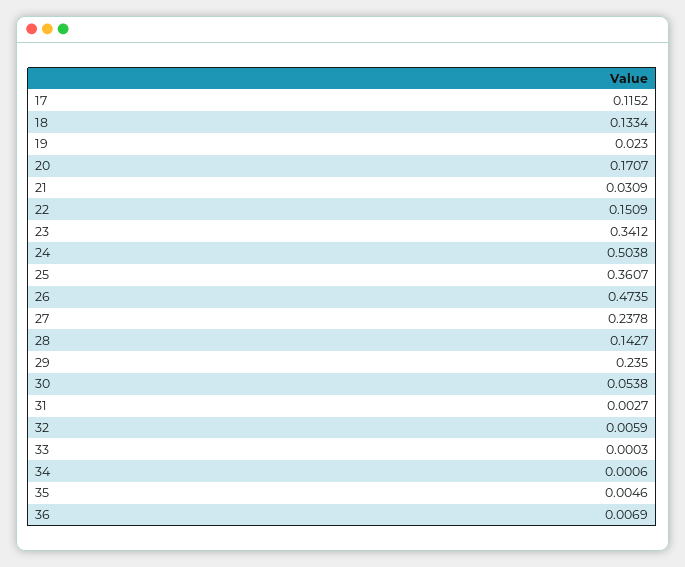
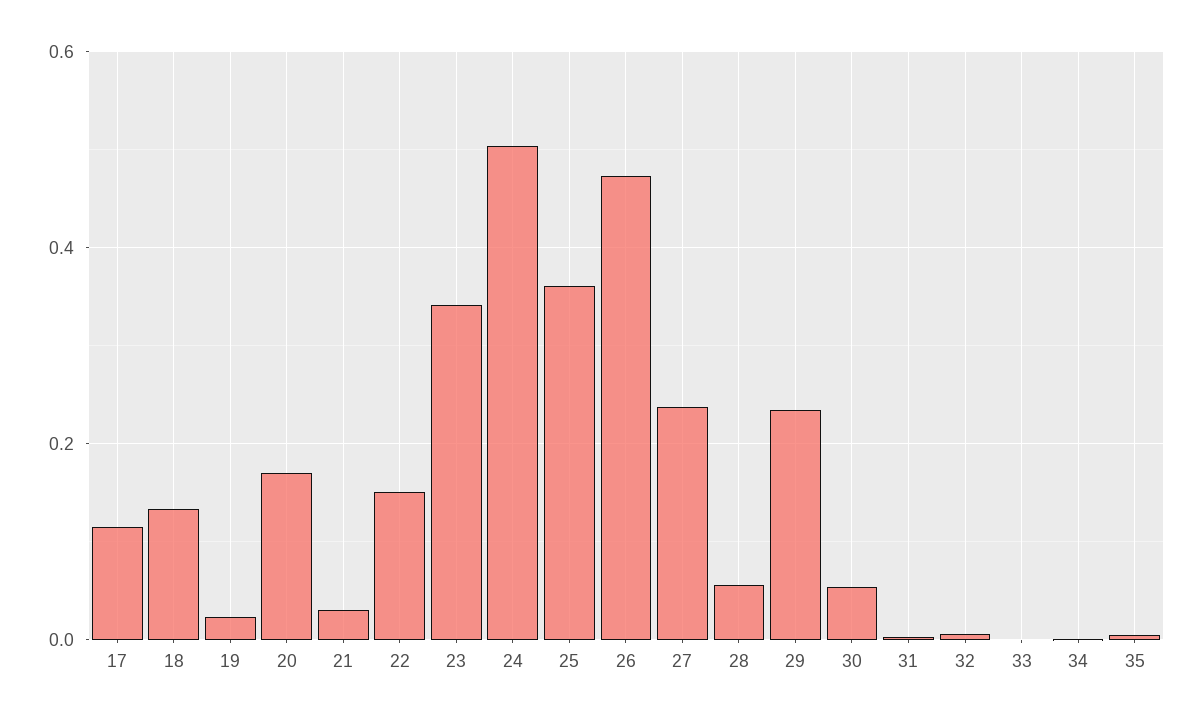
28: 0.1427 -> 0.06
36: 0.0069 -> none

